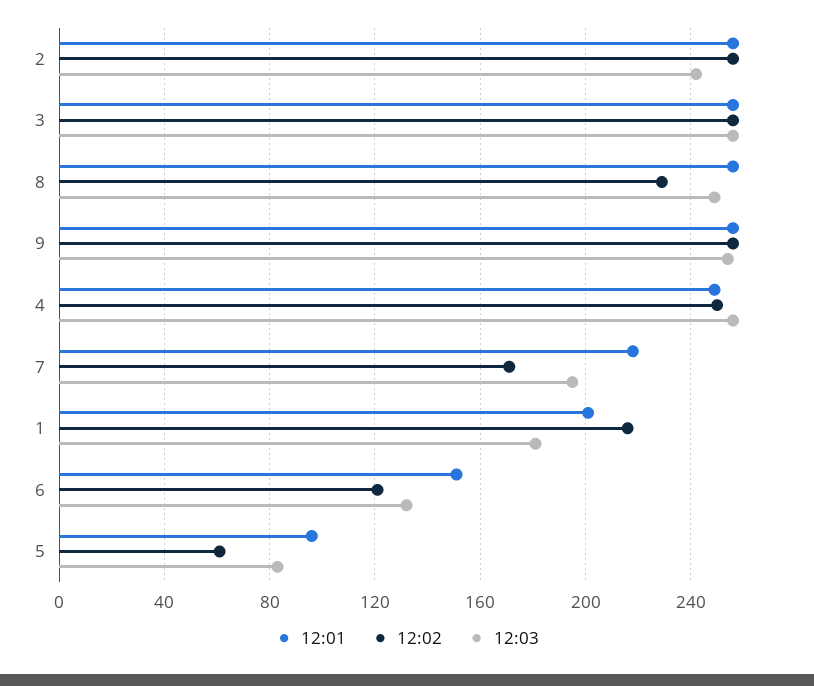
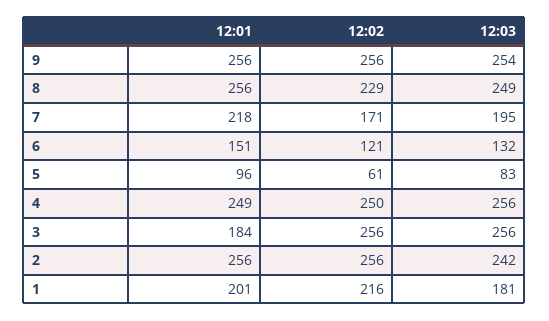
12:01, 3: 255 -> 184

